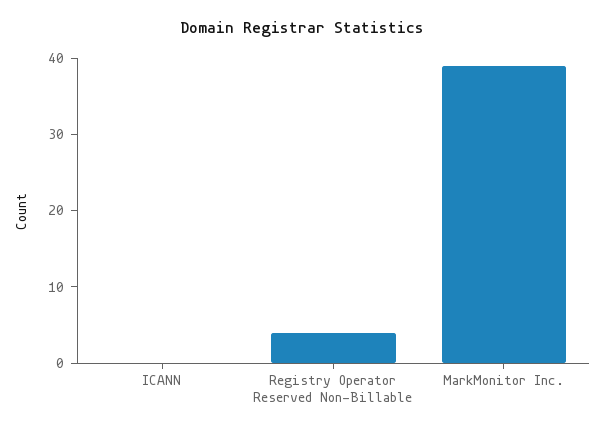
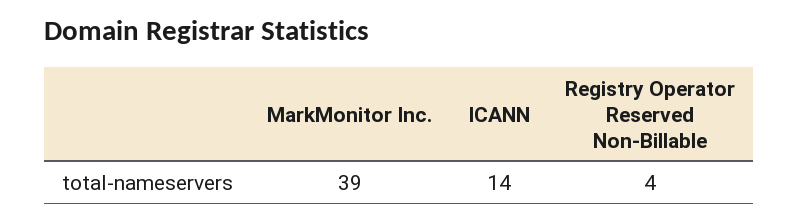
ICANN: 0 -> 14

